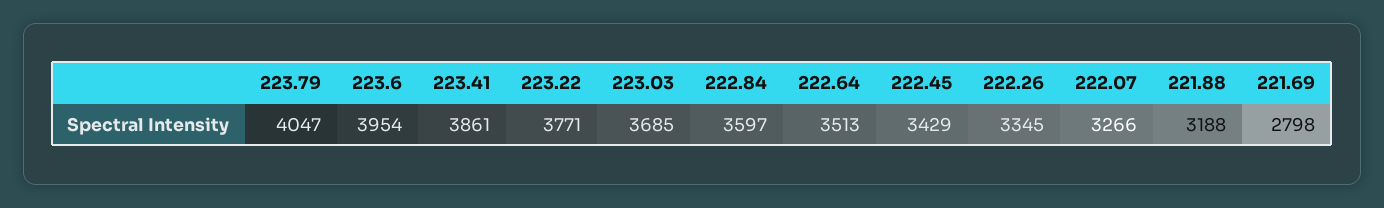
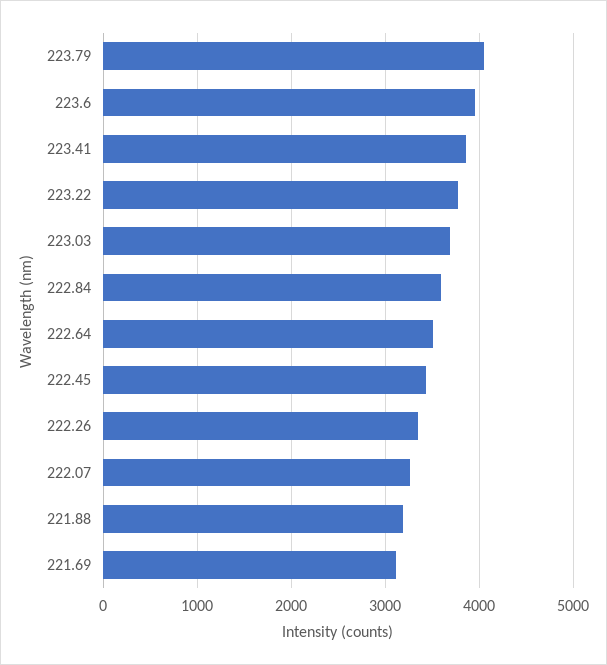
221.69: 2798 -> 3100

